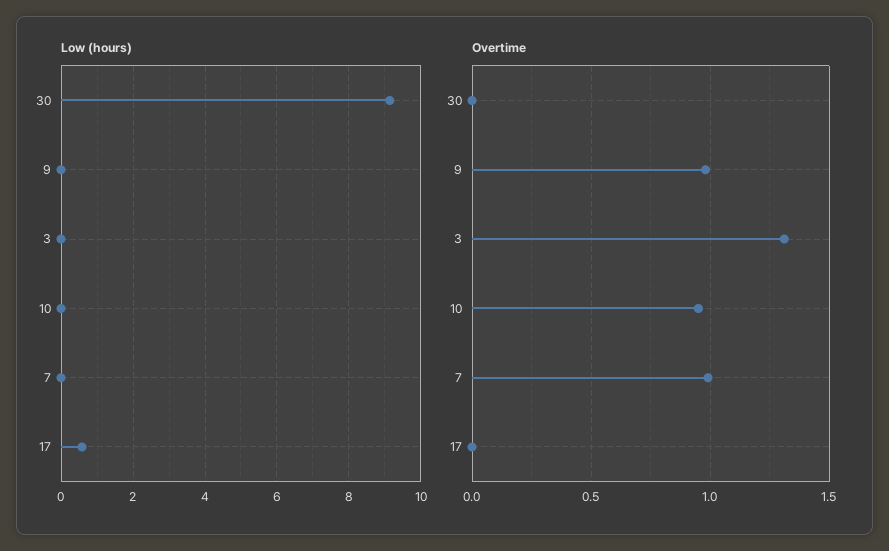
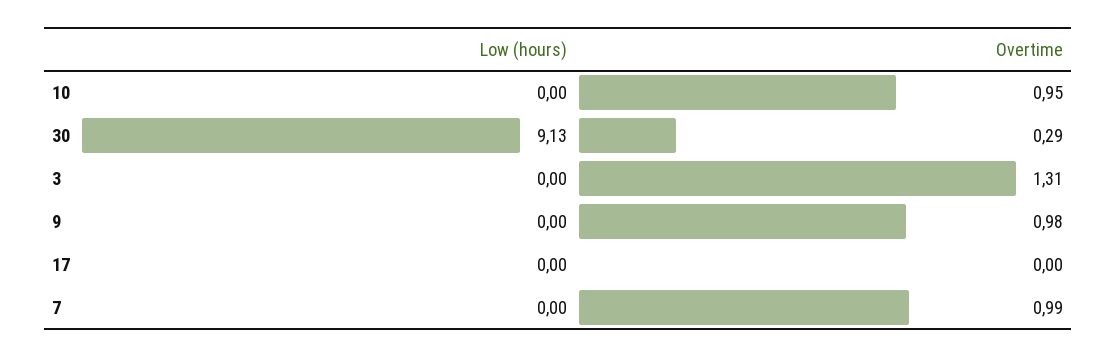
Low (hours), 17: 0.6 -> 0
Overtime, 30: 0 -> 0.29

